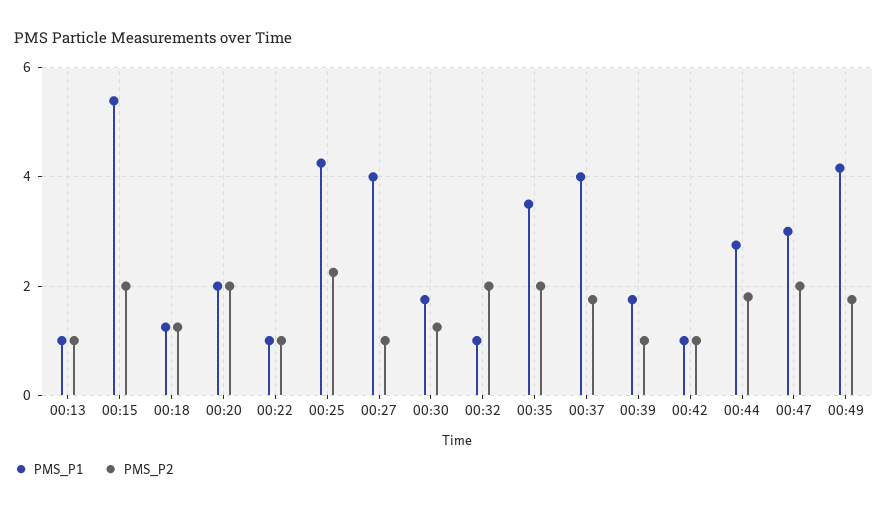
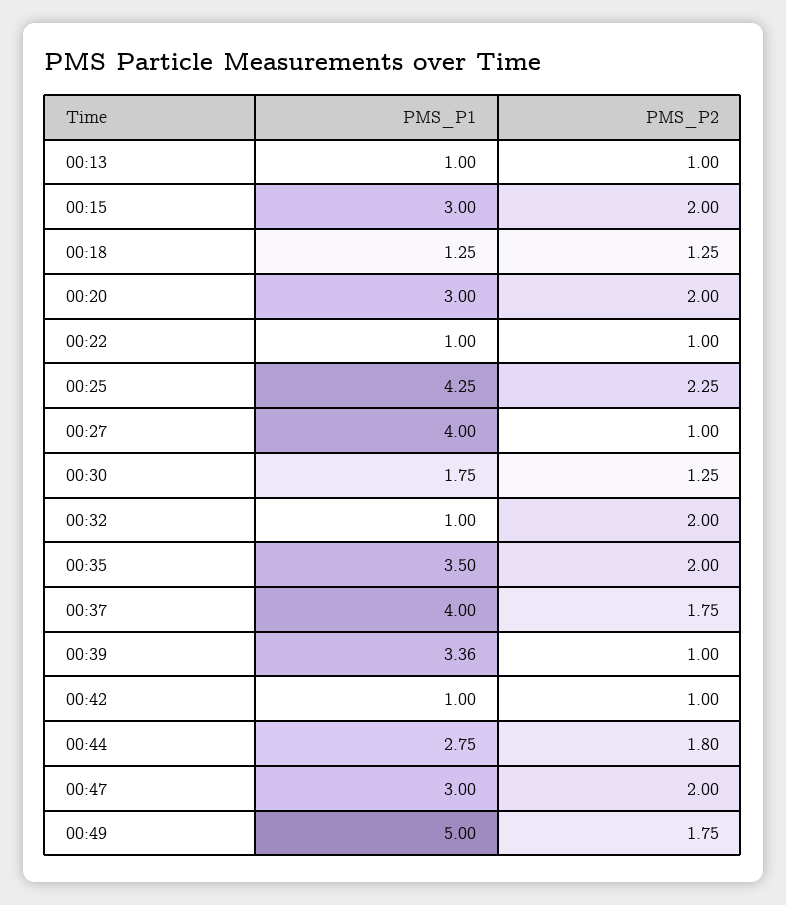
PMS_P1, 00:15: 5.4 -> 3
PMS_P1, 00:20: 2 -> 3
PMS_P1, 00:39: 1.8 -> 3.36
PMS_P1, 00:49: 4.2 -> 5

